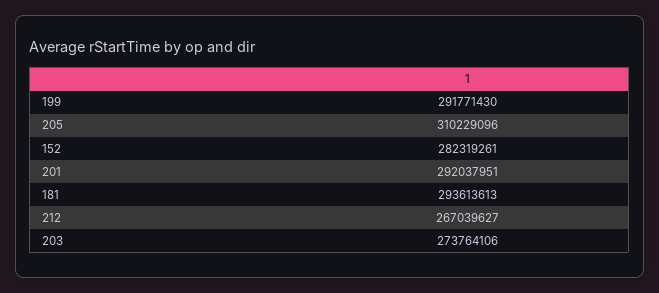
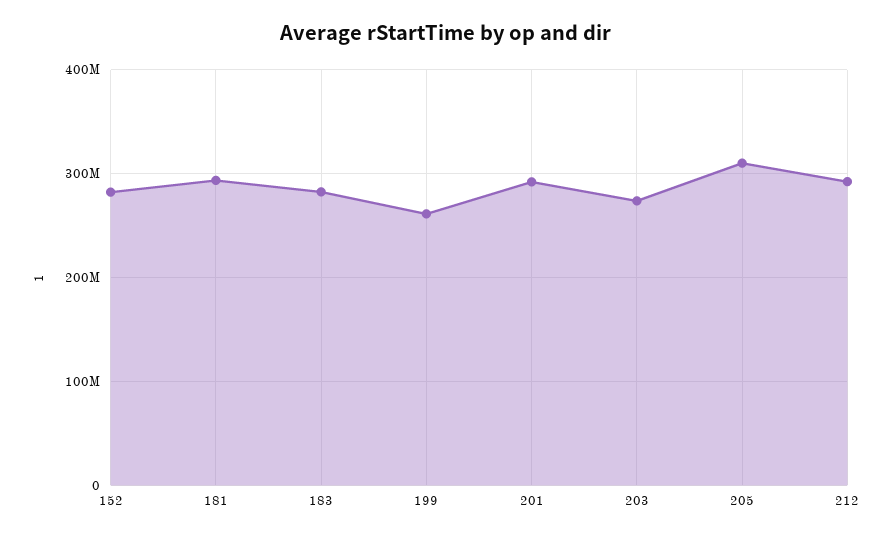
199: 291771430 -> 260000000
212: 267039627 -> 290000000
183: none -> 280000000

